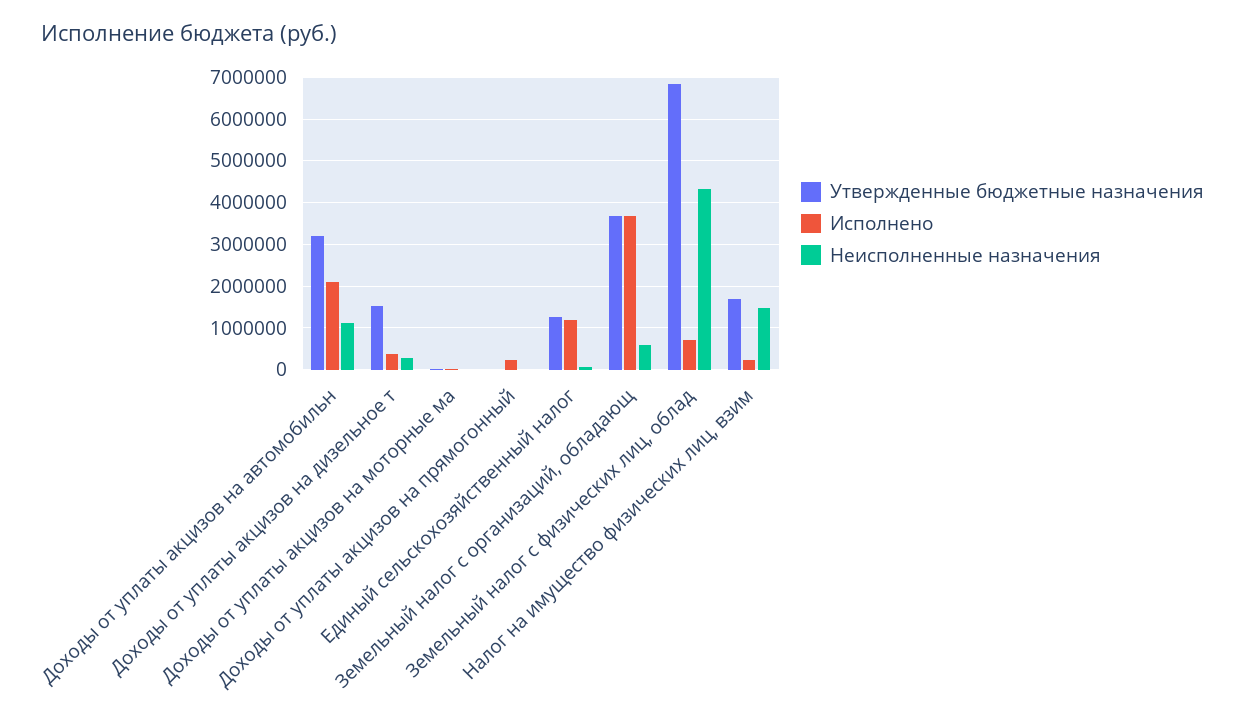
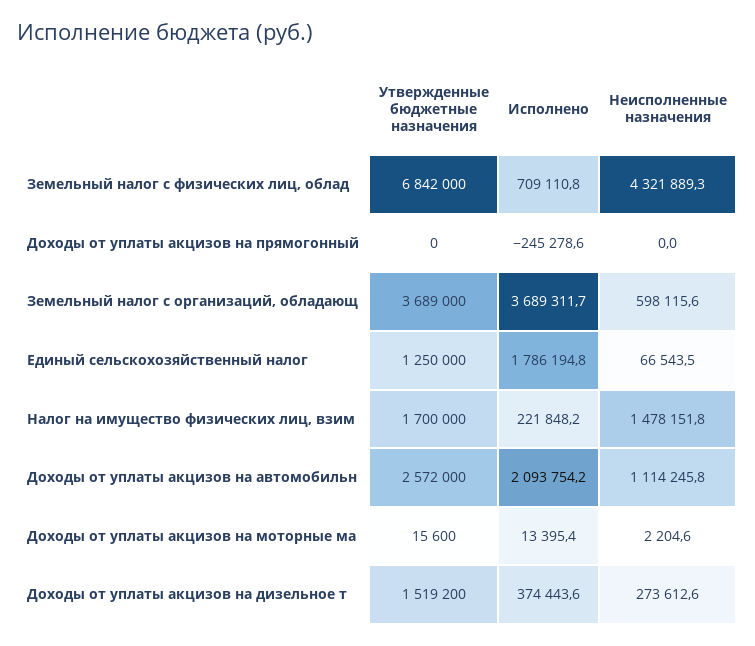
Утвержденные бюджетные назначения, Доходы от уплаты акцизов на автомобильн: 3200000 -> 2572000
Исполнено, Доходы от уплаты акцизов на прямогонный: 200000 -> -245278.6
Исполнено, Единый сельскохозяйственный налог: 1200000 -> 1786194.8

